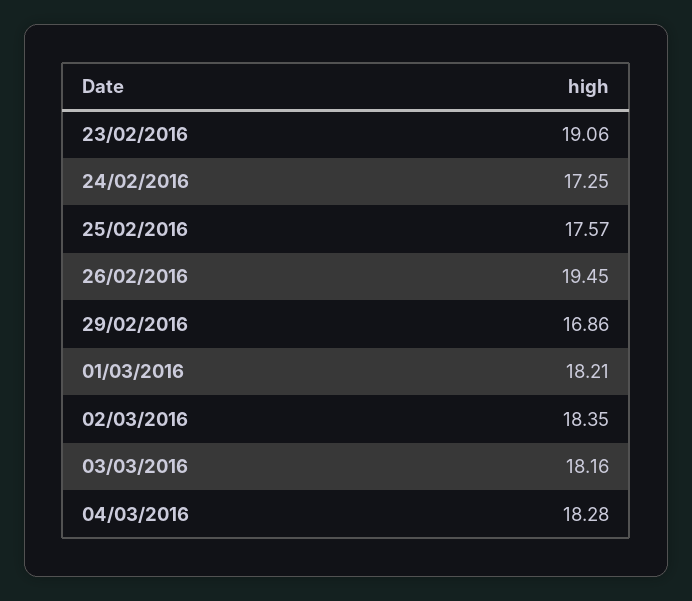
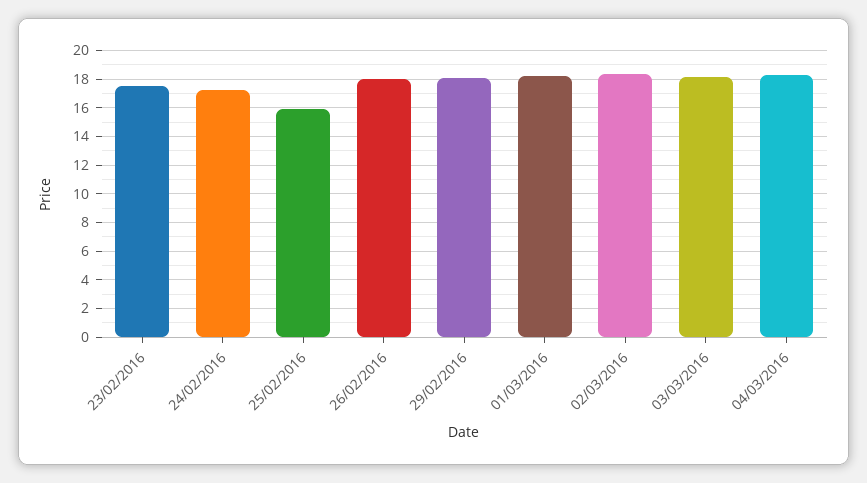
23/02/2016: 19.06 -> 17.5
25/02/2016: 17.57 -> 16
26/02/2016: 19.45 -> 18
29/02/2016: 16.86 -> 18

